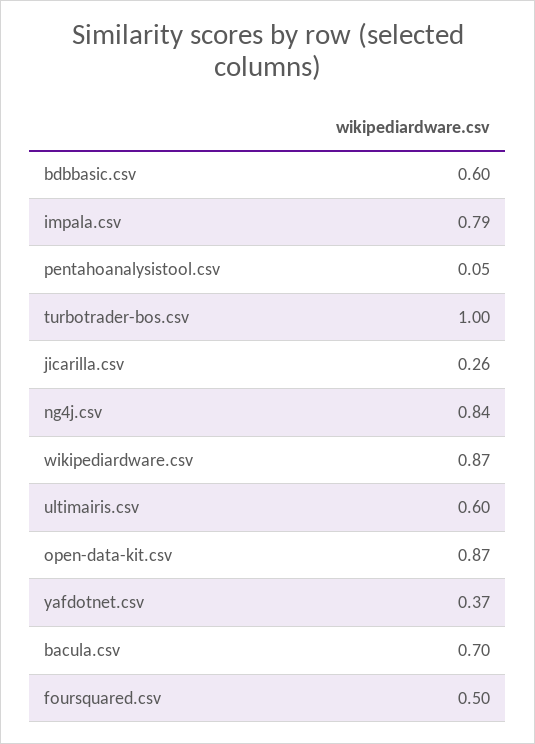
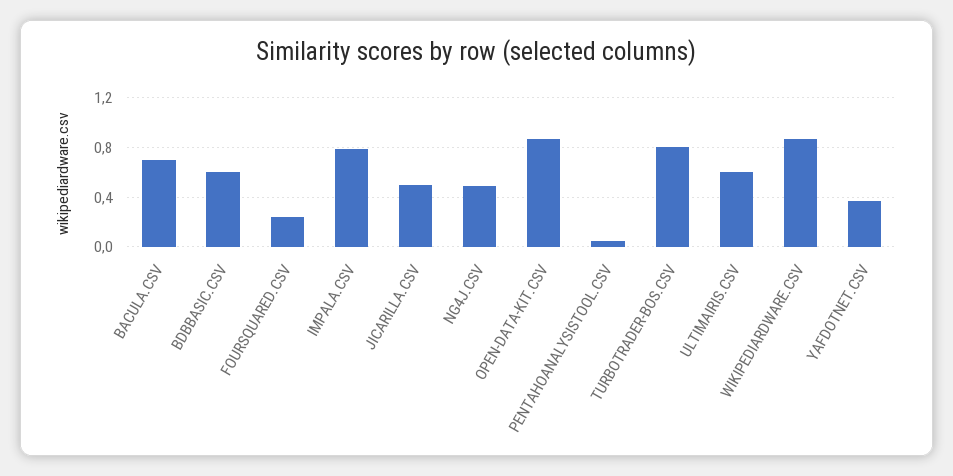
turbotrader-bos.csv: 1 -> 0.8
jicarilla.csv: 0.26 -> 0.5
ng4j.csv: 0.84 -> 0.5
foursquared.csv: 0.5 -> 0.25

